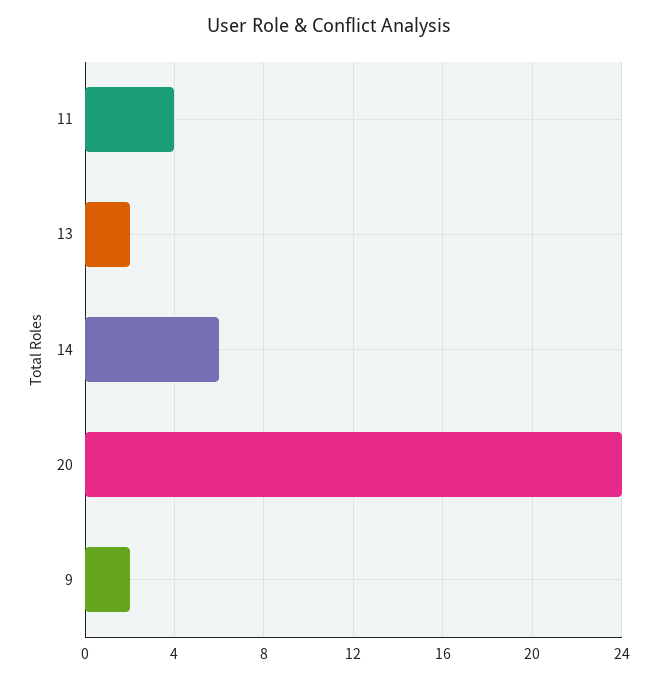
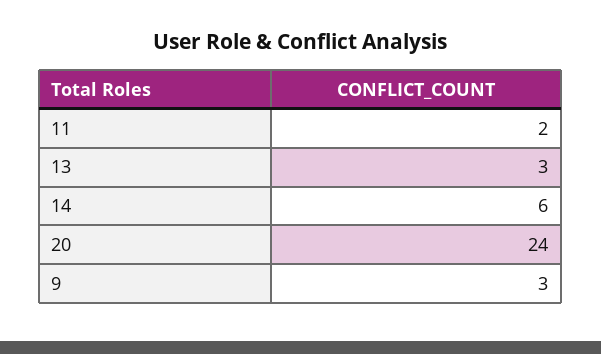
11: 4 -> 2
13: 2 -> 3
9: 2 -> 3

